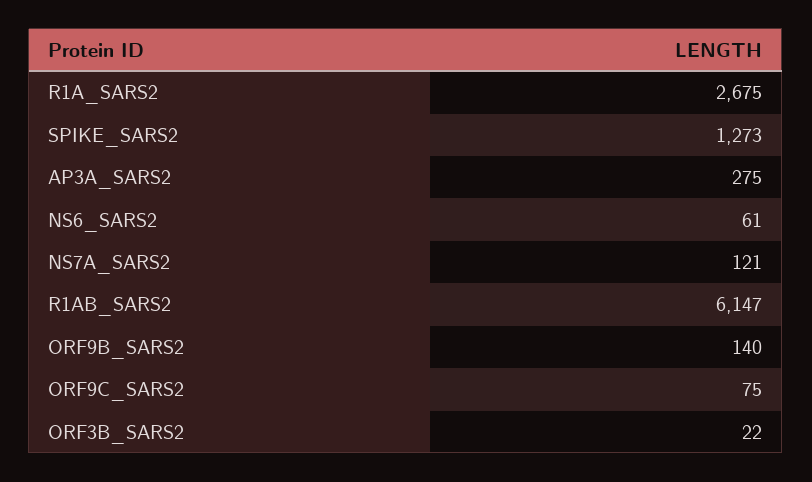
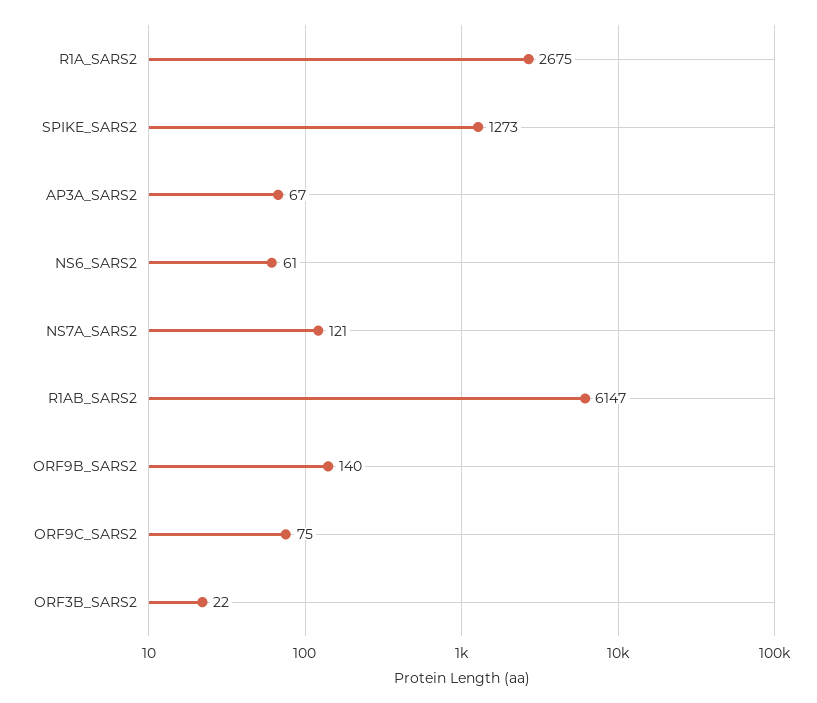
AP3A_SARS2: 275 -> 67

